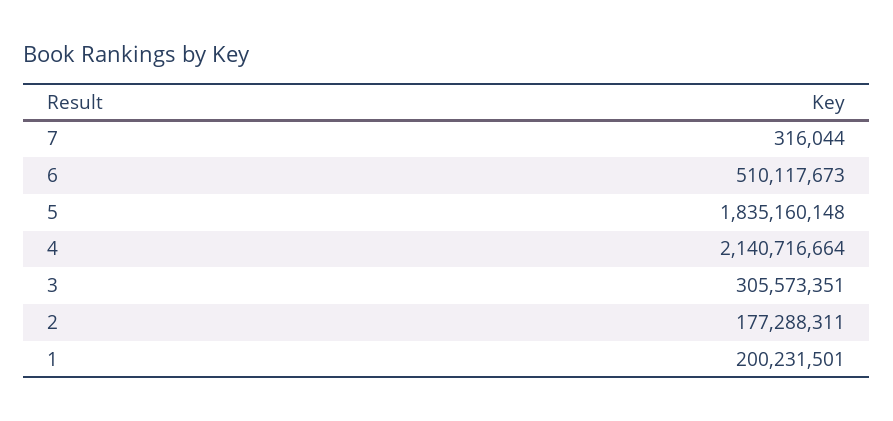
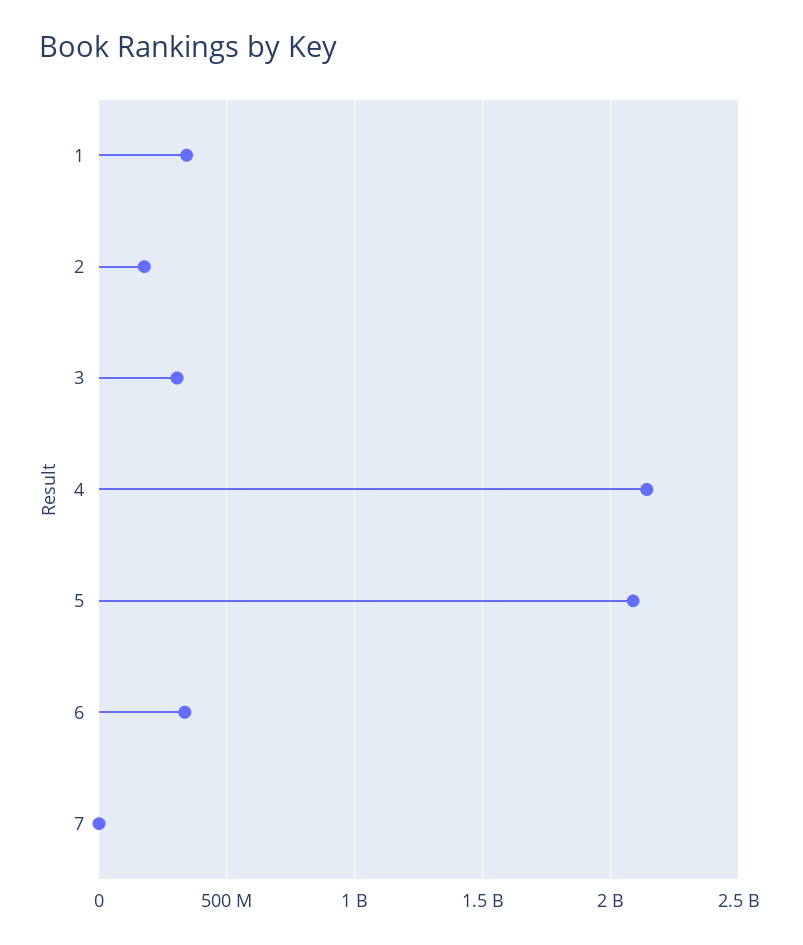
6: 510117673 -> 350000000
5: 1835160148 -> 2100000000
1: 200231501 -> 350000000

